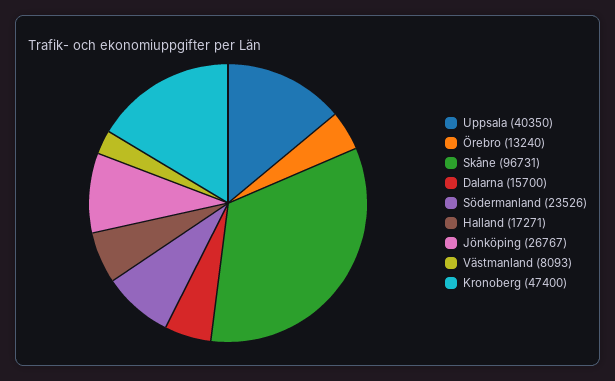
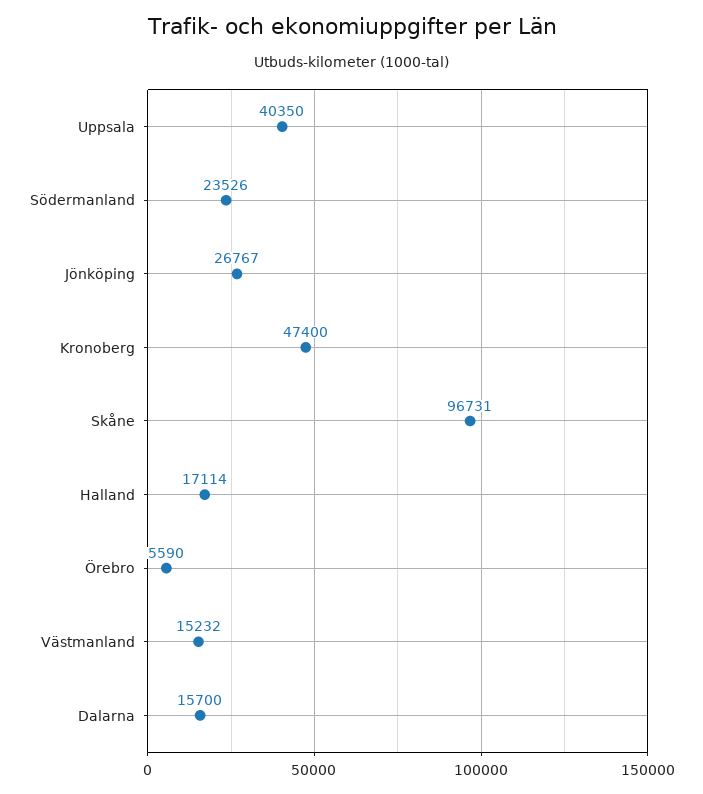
Örebro: 13240 -> 5590
Halland: 17271 -> 17114
Västmanland: 8093 -> 15232

